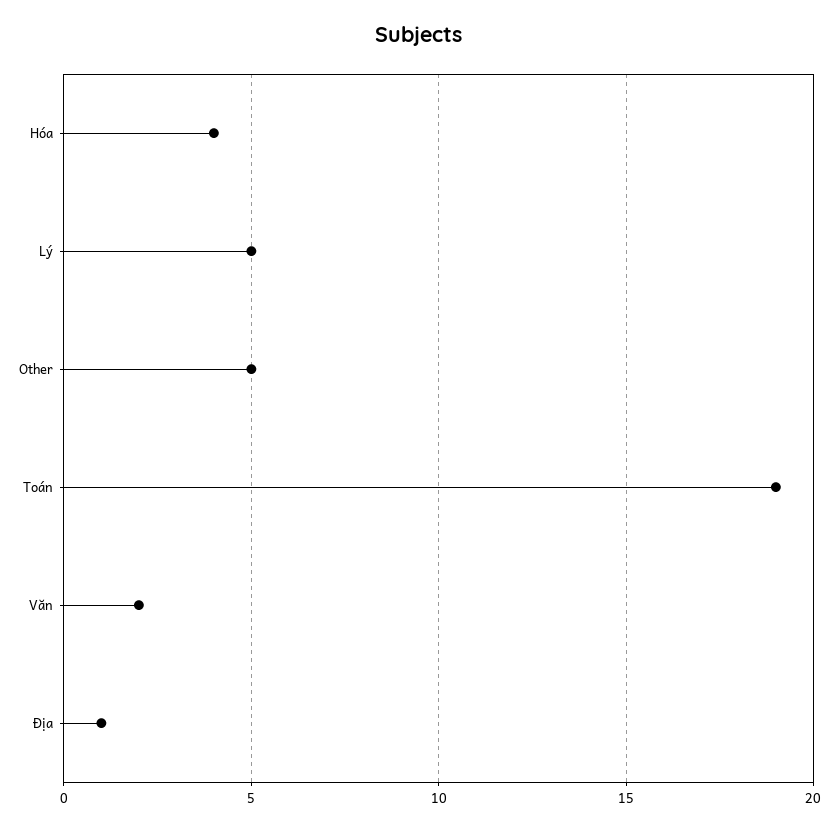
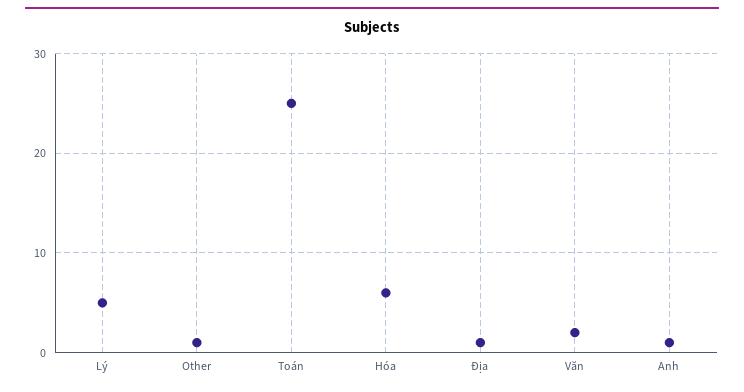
Hóa: 4 -> 6
Other: 5 -> 1
Toán: 19 -> 25
Anh: none -> 1

